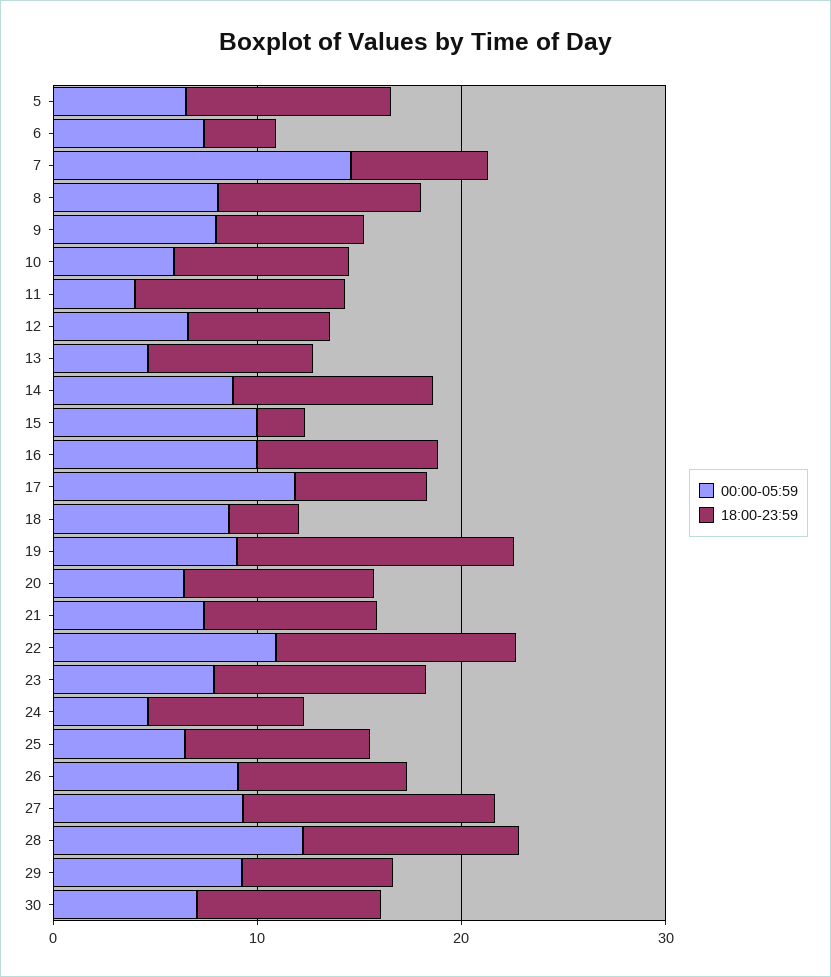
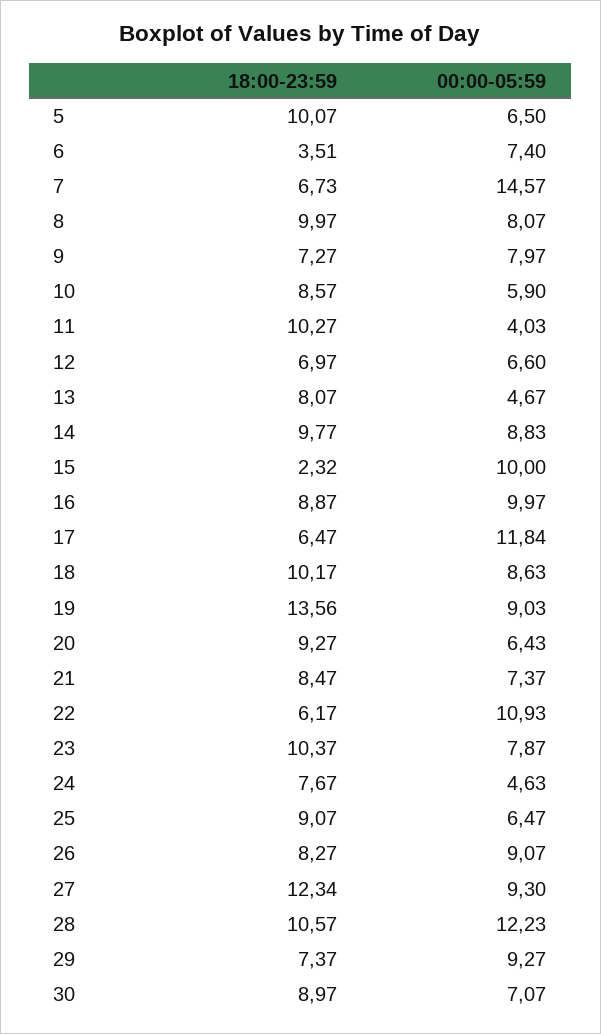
18:00-23:59, 18: 4 -> 10.17
18:00-23:59, 22: 12 -> 6.17

